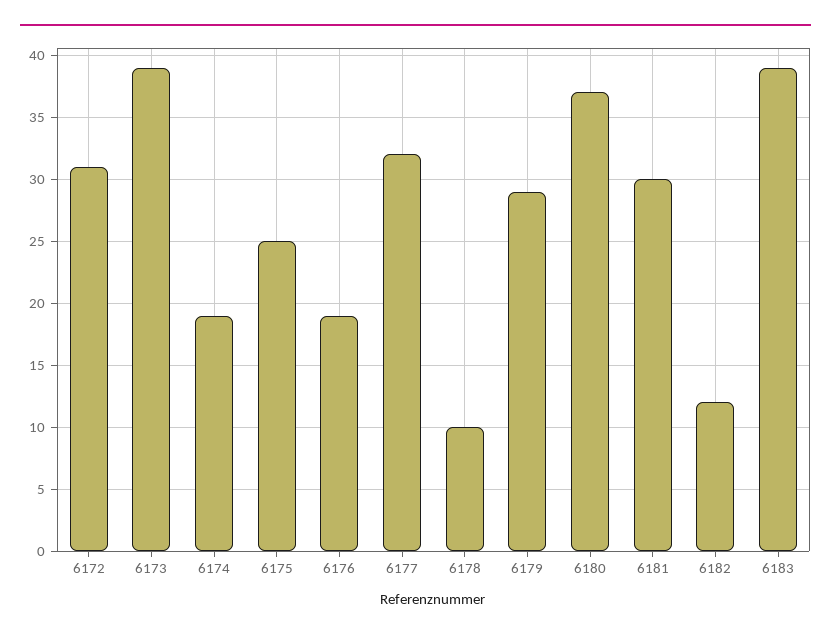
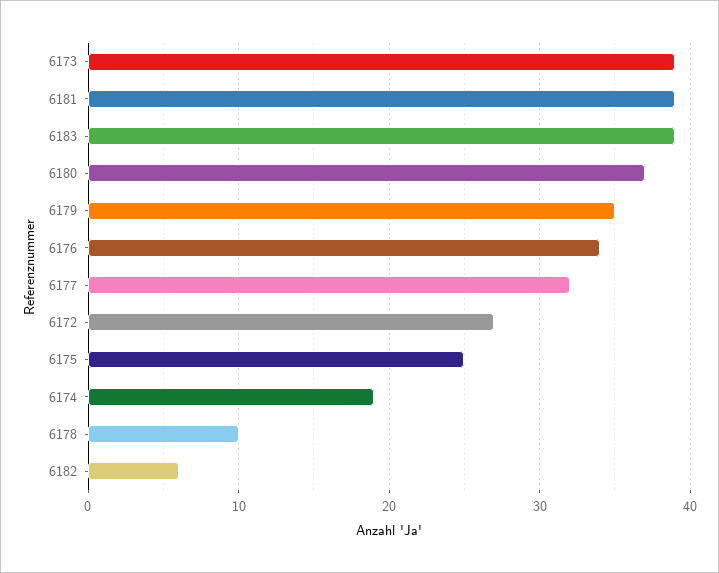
6172: 31 -> 27
6176: 19 -> 34
6179: 29 -> 35
6181: 30 -> 39
6182: 12 -> 6

